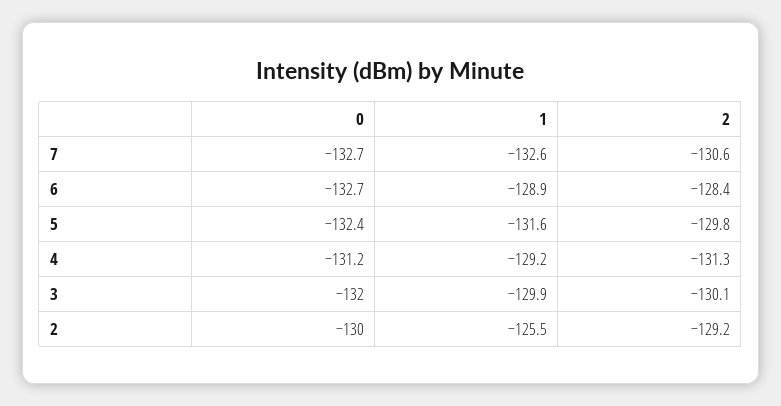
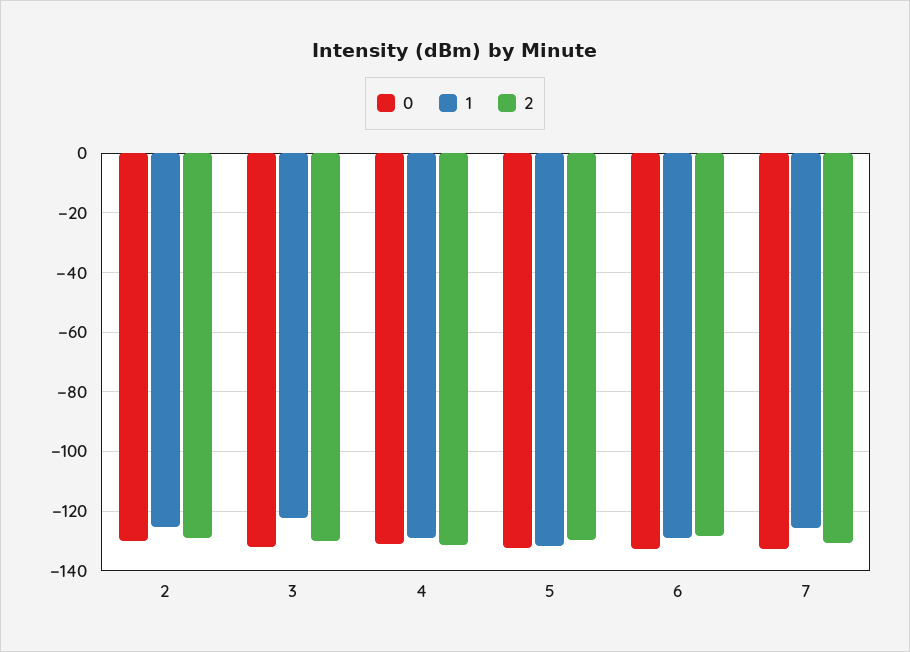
1, 7: -132.6 -> -125
1, 3: -129.9 -> -122.5

